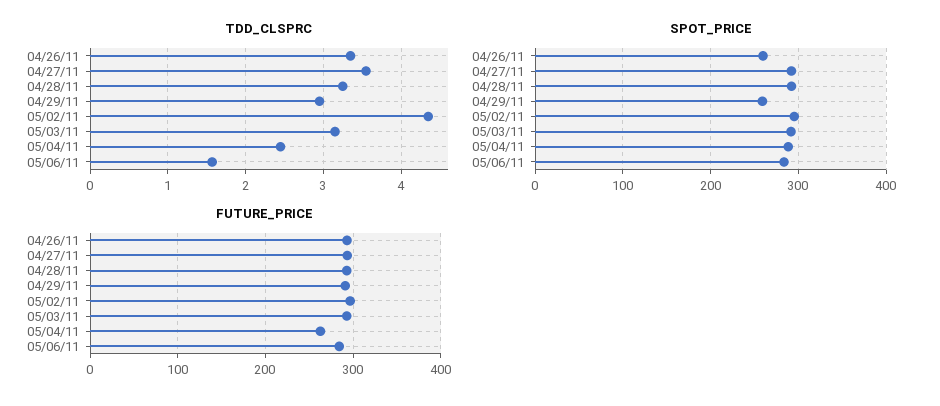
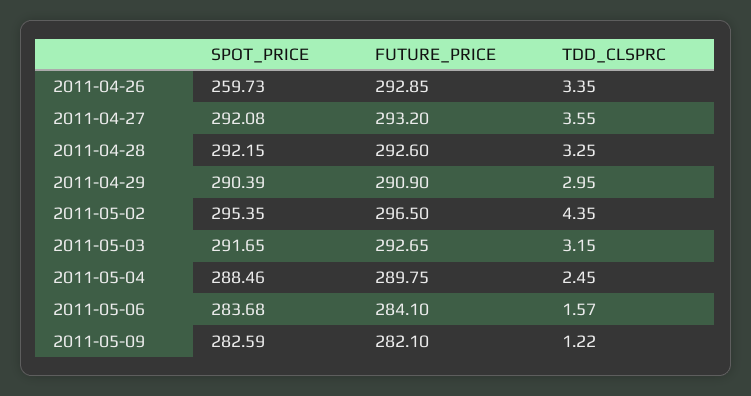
SPOT_PRICE, 04/29/11: 260 -> 290.39
FUTURE_PRICE, 05/04/11: 260 -> 289.75
SPOT_PRICE, 2011-05-09: none -> 282.59
FUTURE_PRICE, 2011-05-09: none -> 282.1
TDD_CLSPRC, 2011-05-09: none -> 1.22

